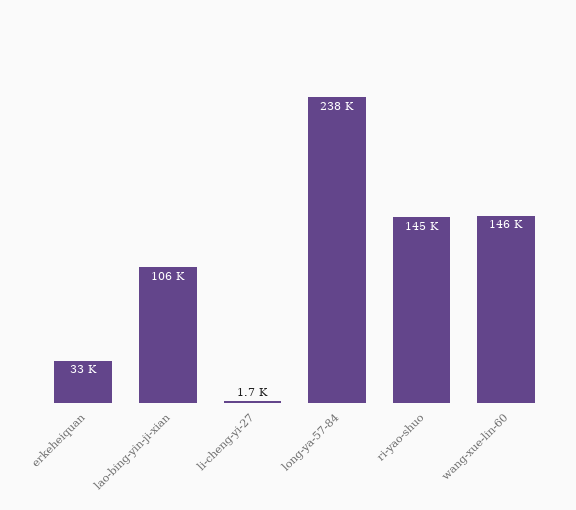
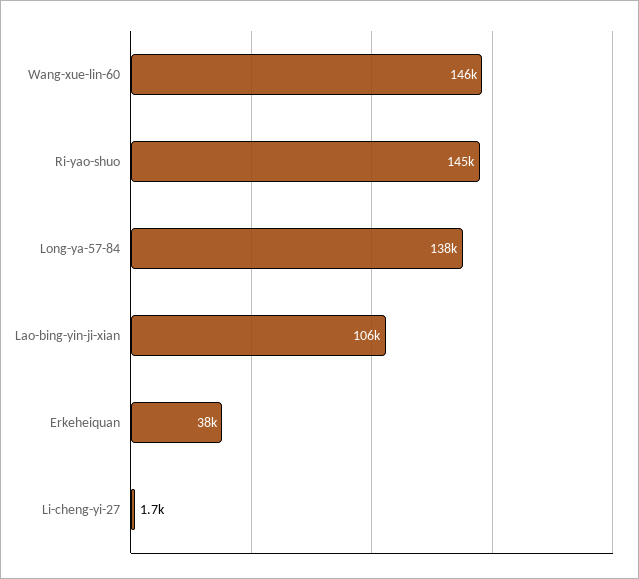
erkeheiquan: 33000 -> 38000
long-ya-57-84: 238000 -> 138000

